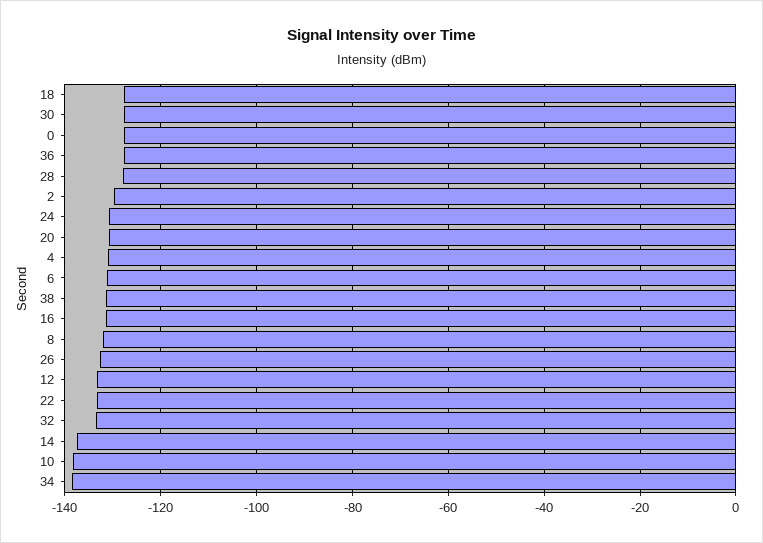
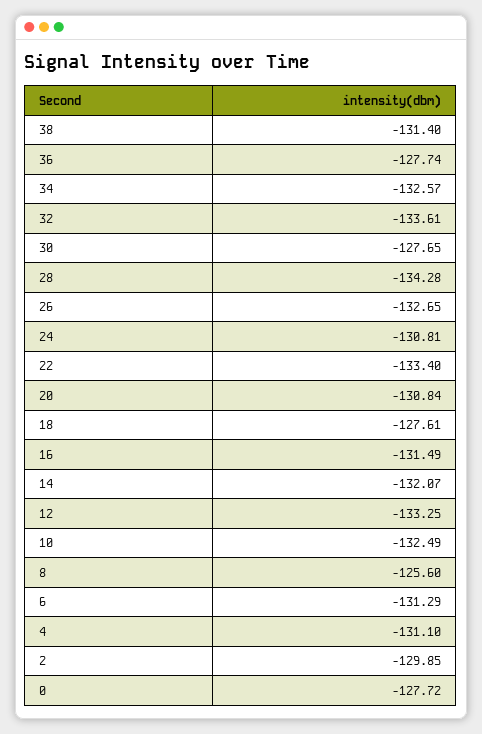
28: -128 -> -134.28
8: -132 -> -125.6
14: -138 -> -132.07
10: -138 -> -132.49
34: -138 -> -132.57

